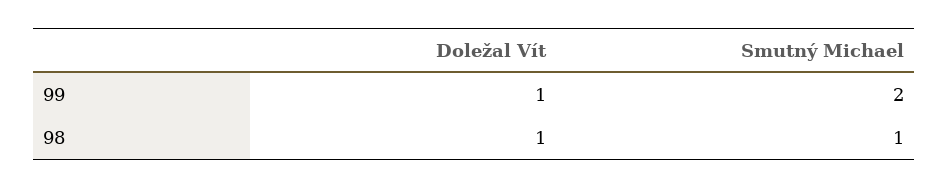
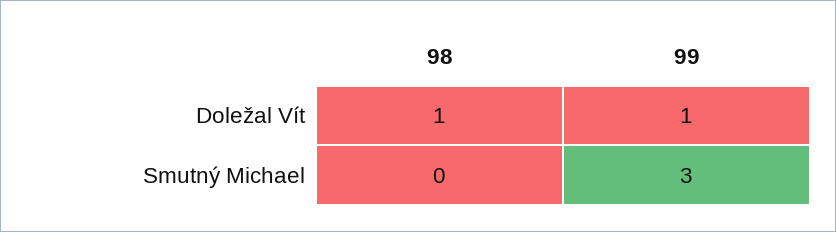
Smutný Michael, 99: 2 -> 3
Smutný Michael, 98: 1 -> 0

